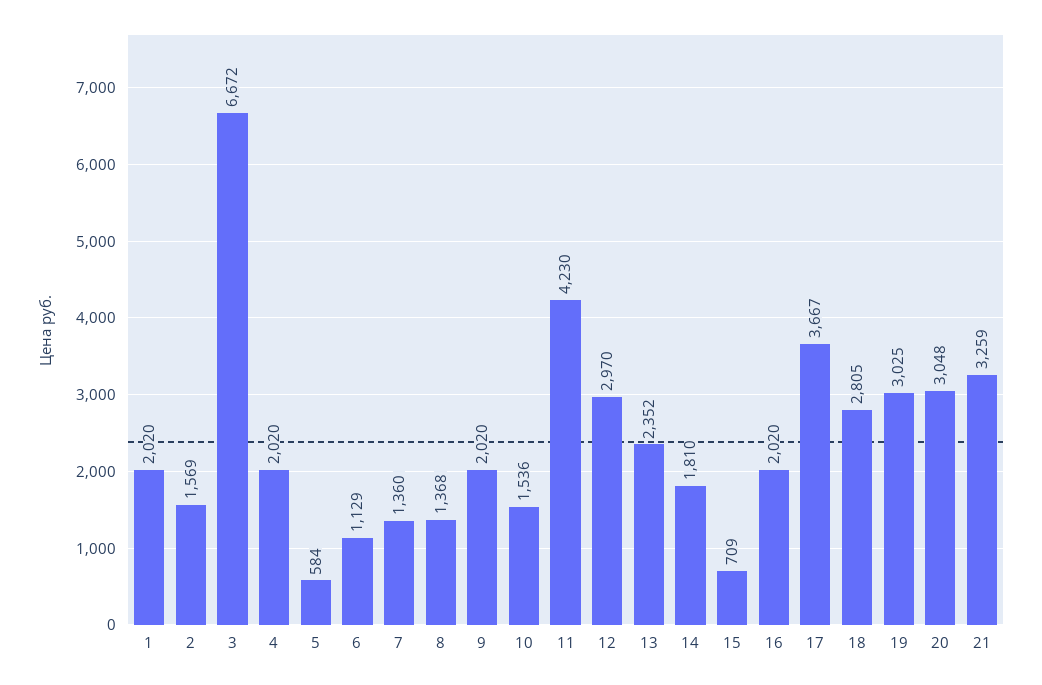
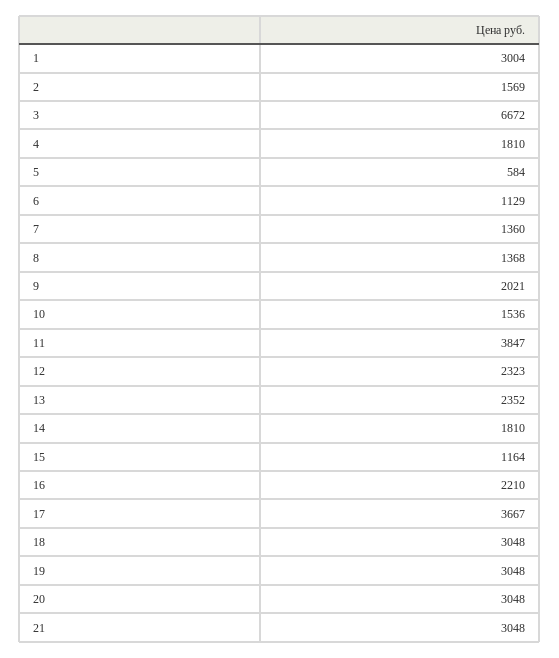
1: 2020 -> 3004
4: 2020 -> 1810
9: 2020 -> 2021
11: 4230 -> 3847
12: 2970 -> 2323
15: 709 -> 1164
16: 2020 -> 2210
18: 2805 -> 3048
19: 3025 -> 3048
21: 3259 -> 3048

